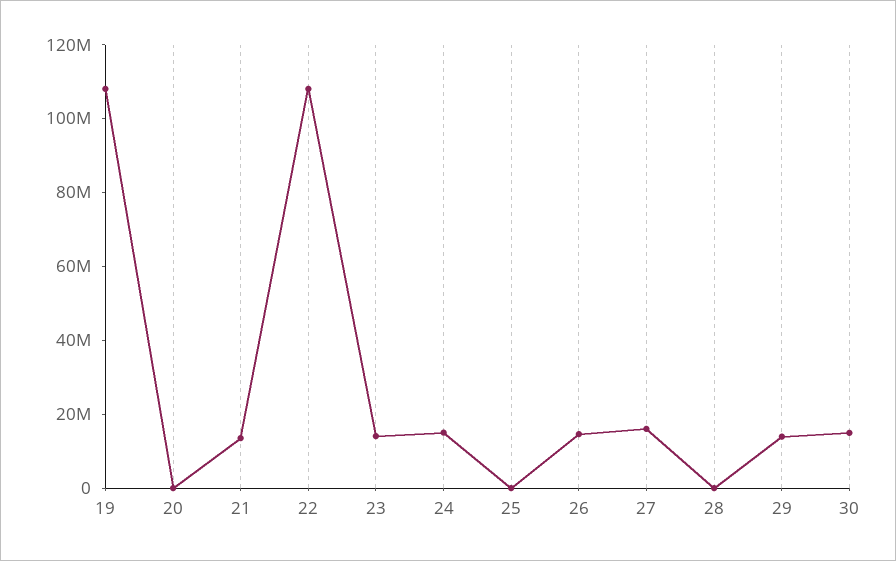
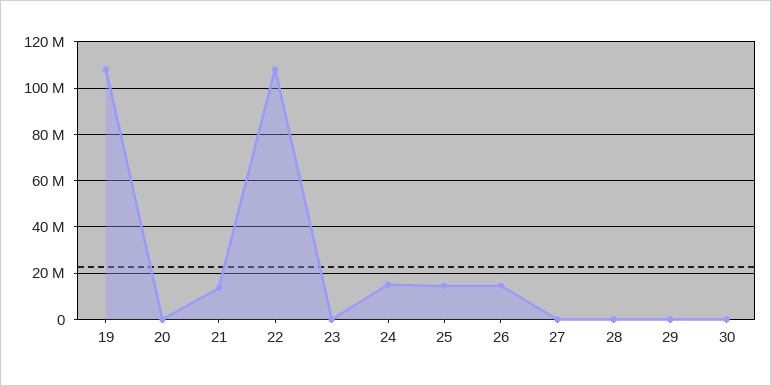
23: 15000000 -> 0
25: 0 -> 15000000
27: 15000000 -> 0
29: 15000000 -> 0
30: 15000000 -> 0

